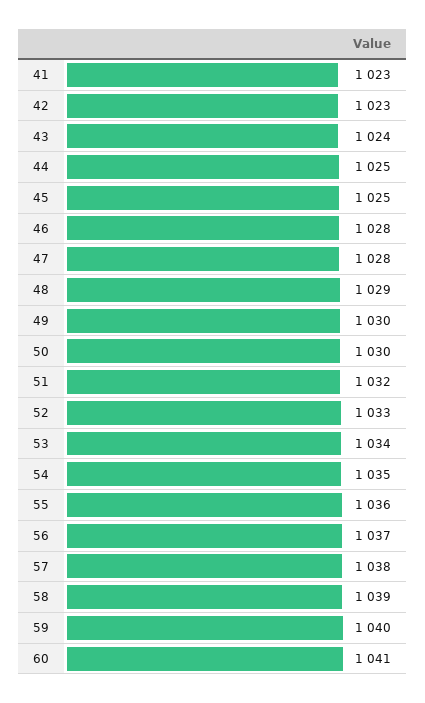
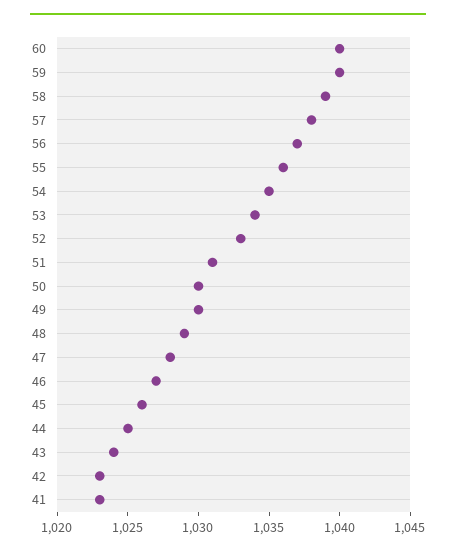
45: 1025 -> 1026
46: 1028 -> 1027
51: 1032 -> 1031
60: 1041 -> 1040

